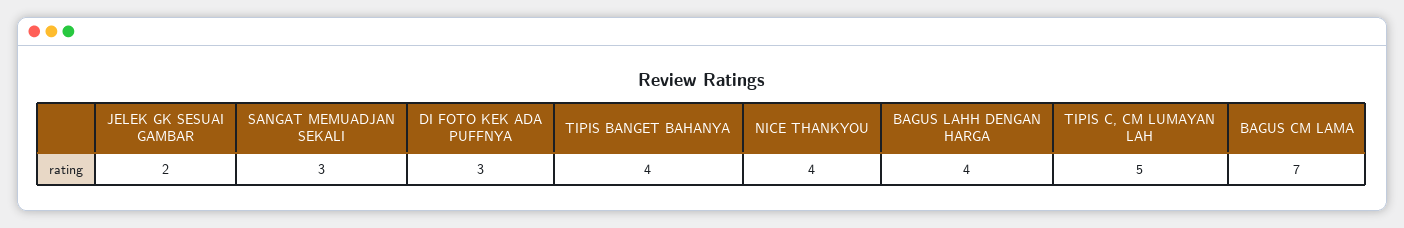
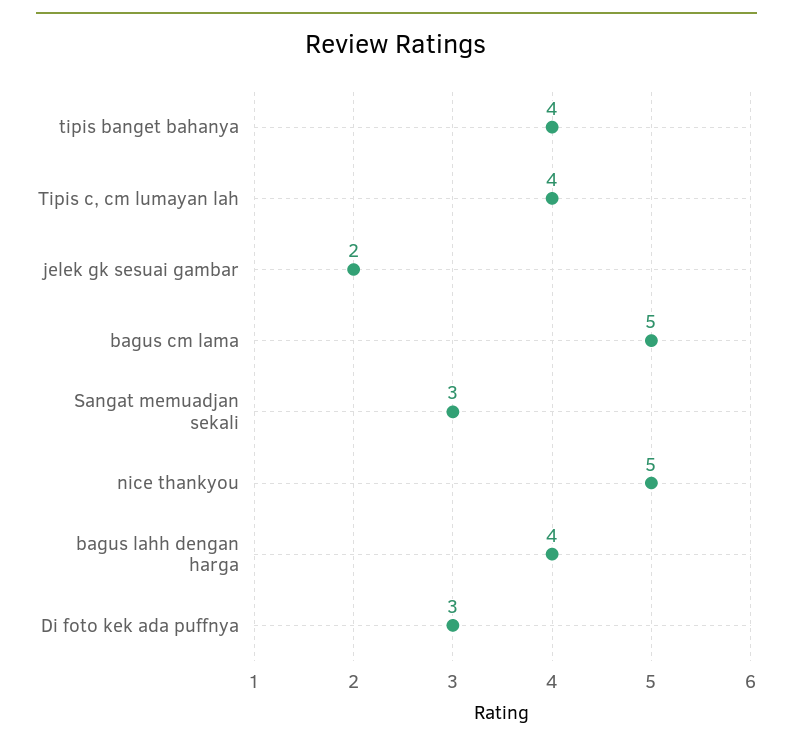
NICE THANKYOU: 4 -> 5
TIPIS C, CM LUMAYAN LAH: 5 -> 4
BAGUS CM LAMA: 7 -> 5

